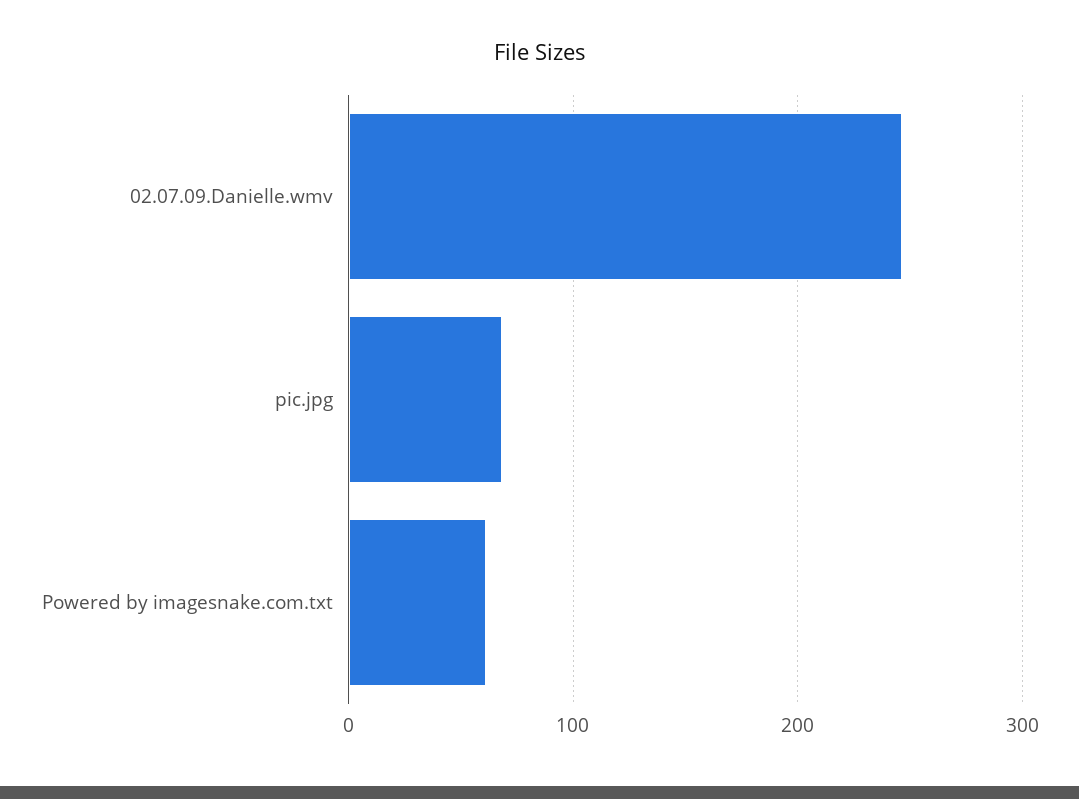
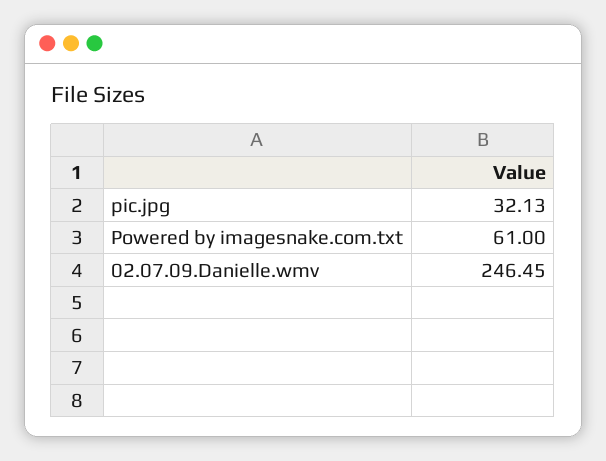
pic.jpg: 70 -> 32.13

